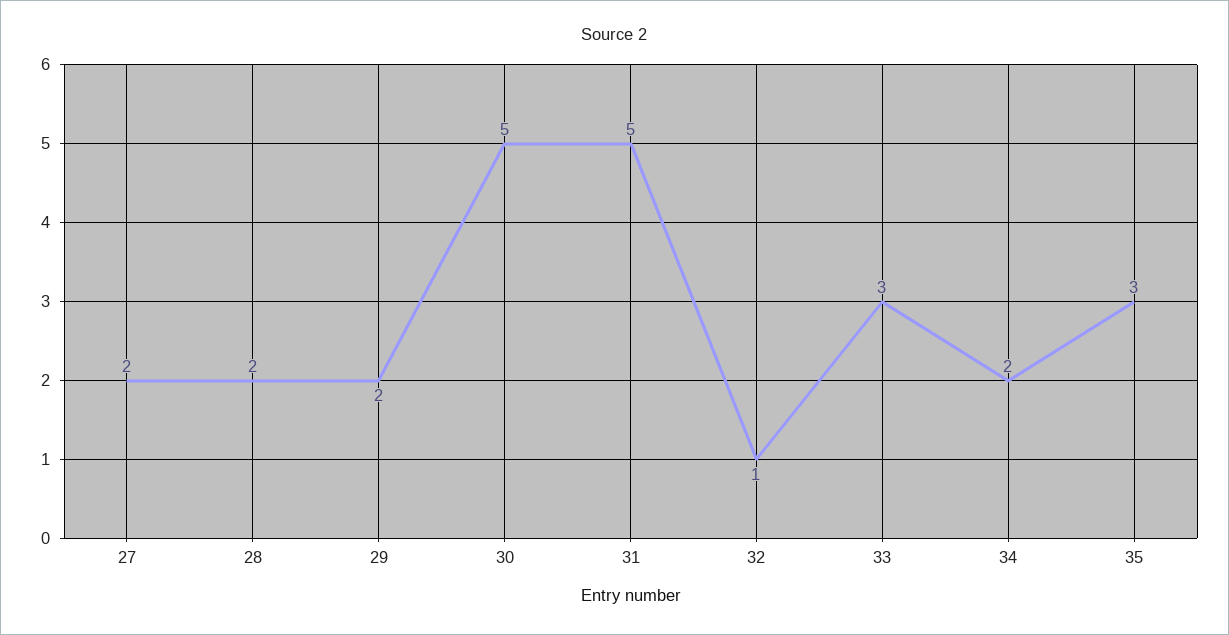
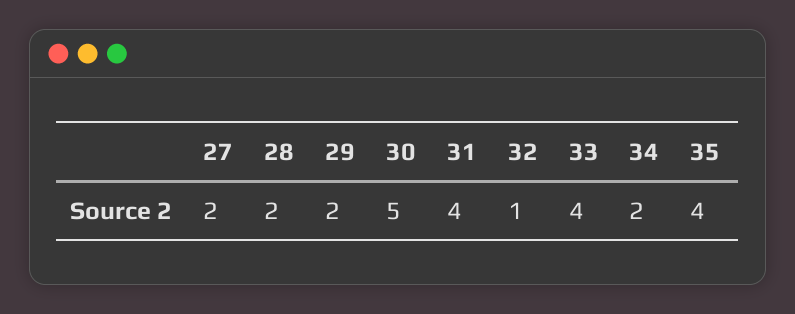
31: 5 -> 4
33: 3 -> 4
35: 3 -> 4

